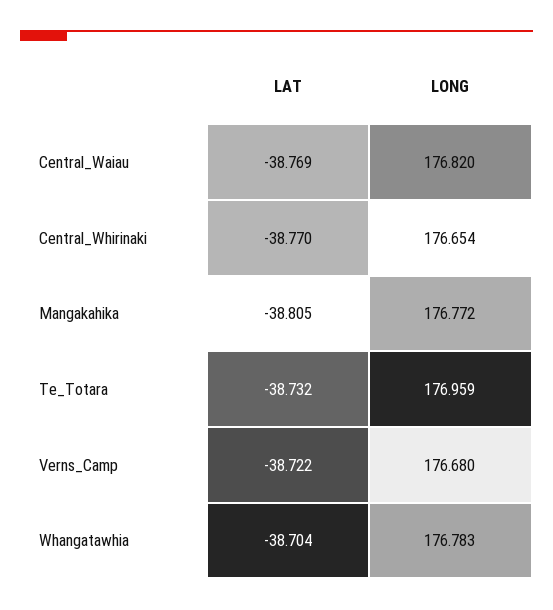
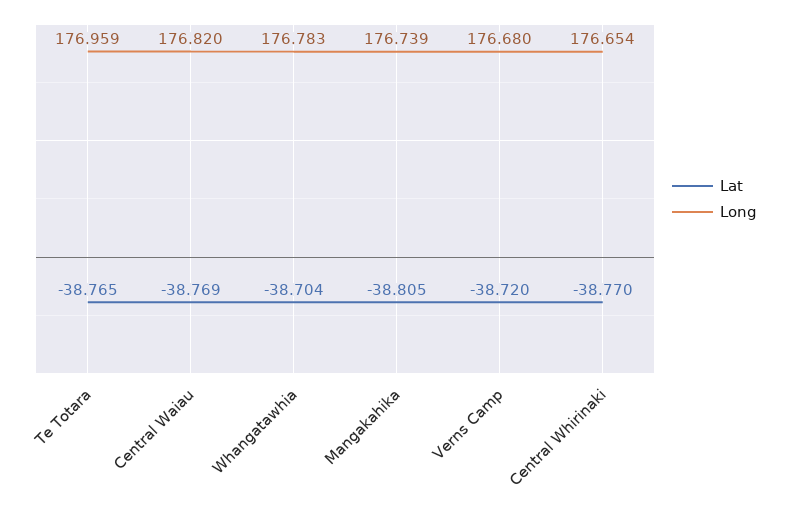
LONG, Mangakahika: 176.772 -> 176.739
LAT, Te_Totara: -38.732 -> -38.765
LAT, Verns_Camp: -38.722 -> -38.72

